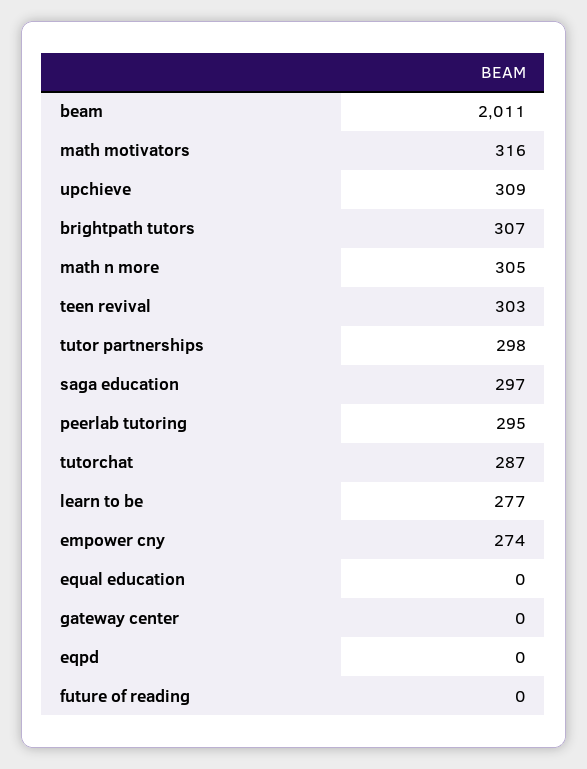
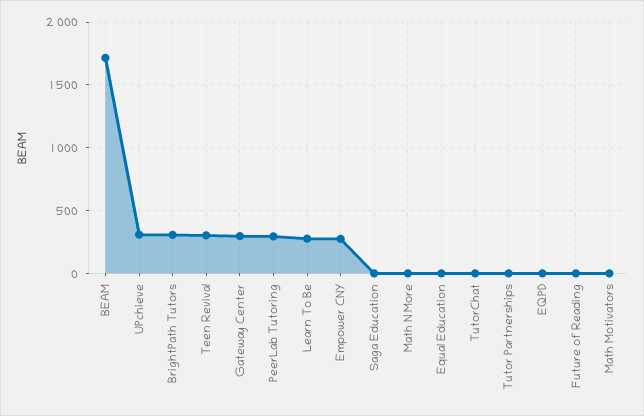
beam: 2011 -> 1700
math motivators: 316 -> 0
math n more: 305 -> 0
tutor partnerships: 298 -> 0
saga education: 297 -> 0
tutorchat: 287 -> 0
gateway center: 0 -> 300

